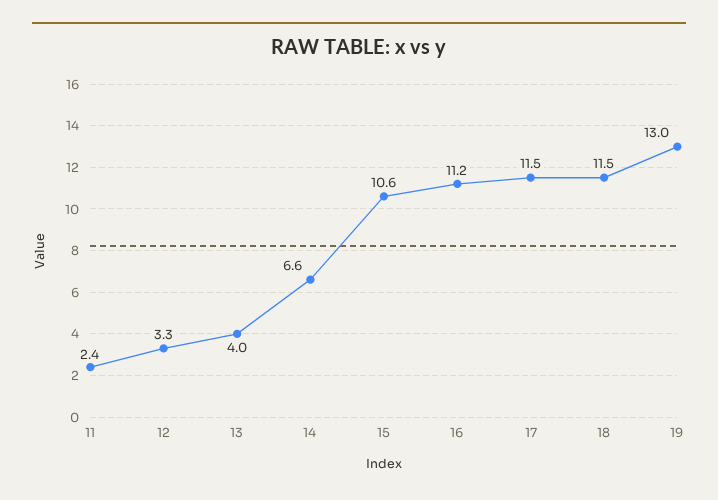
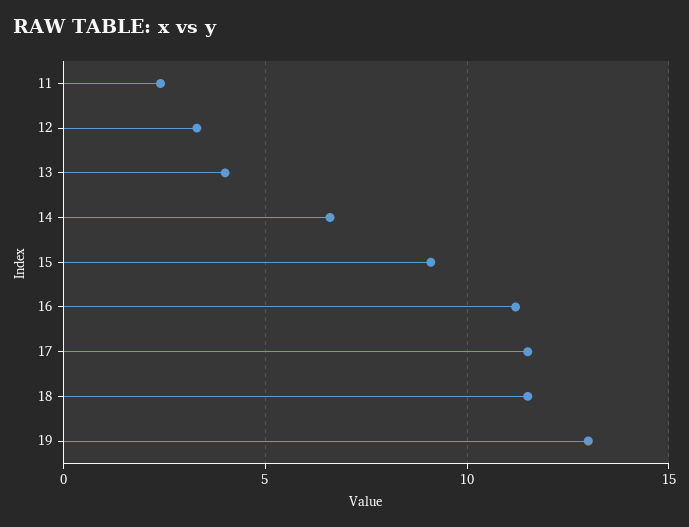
15: 10.6 -> 9

